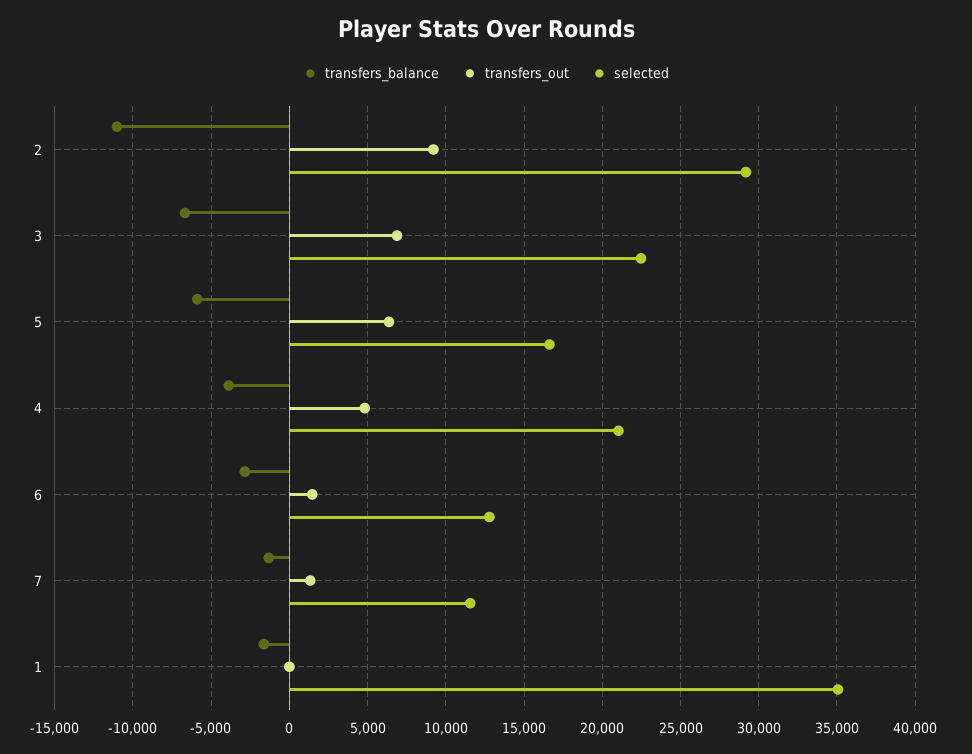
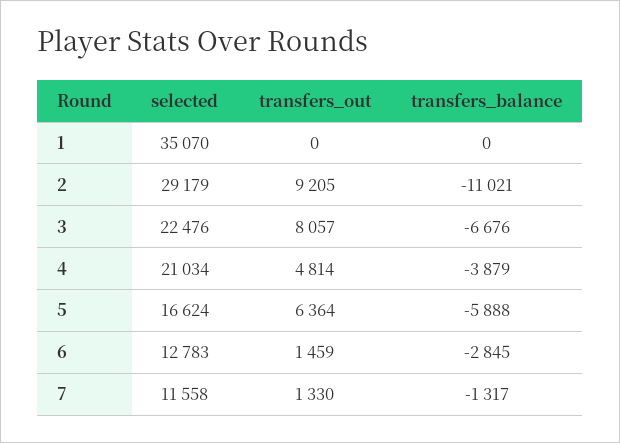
transfers_out, 3: 7000 -> 8057
transfers_balance, 1: -1500 -> 0

